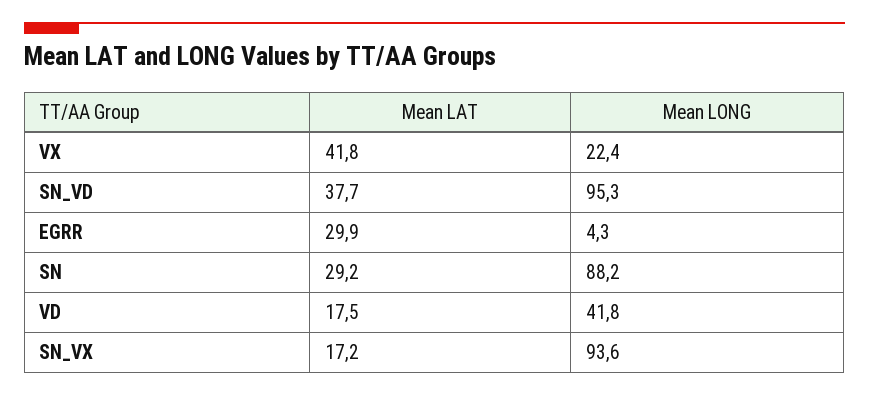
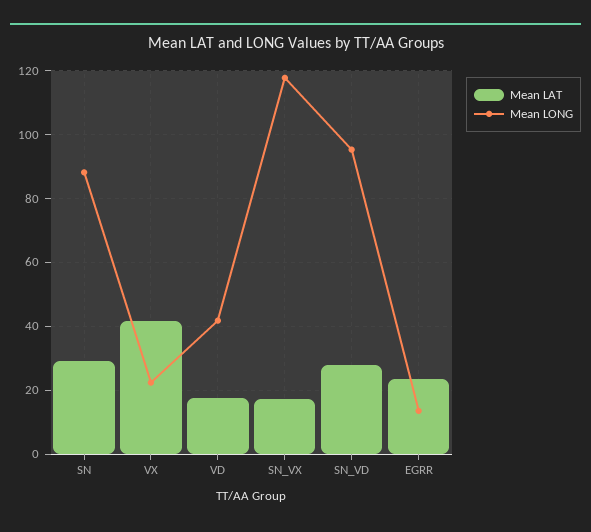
Mean LAT, SN_VD: 37.7 -> 28
Mean LAT, EGRR: 29.9 -> 24
Mean LONG, EGRR: 4.3 -> 14
Mean LONG, SN_VX: 93.6 -> 118

